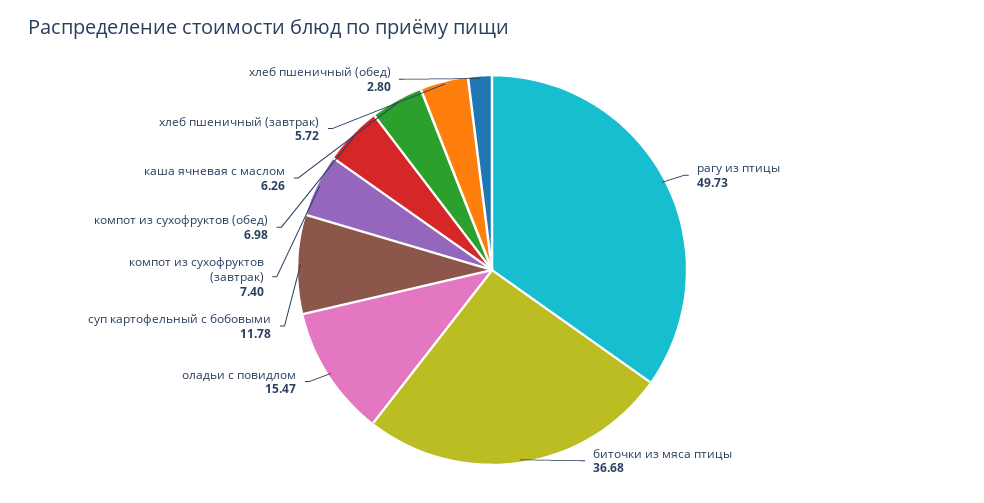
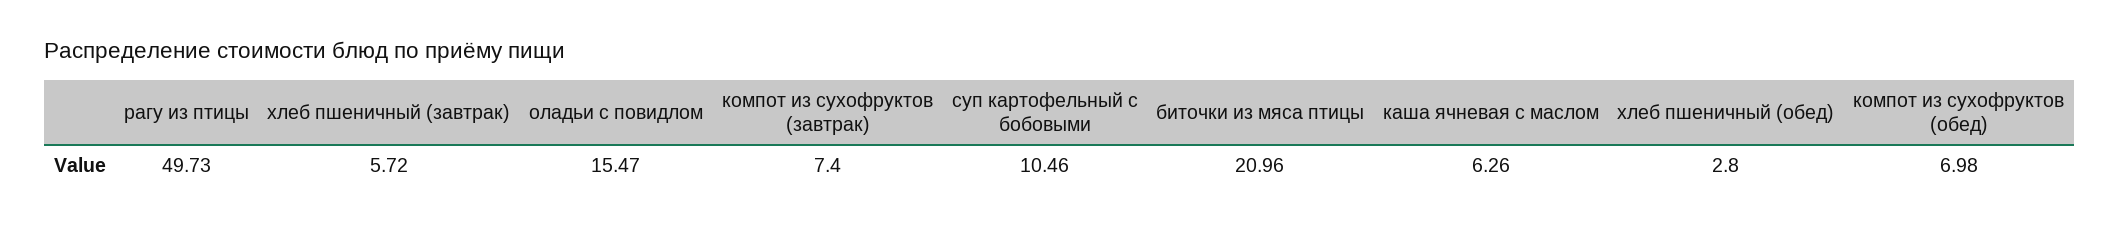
биточки из мяса птицы: 36.68 -> 20.96
суп картофельный с бобовыми: 11.78 -> 10.46

